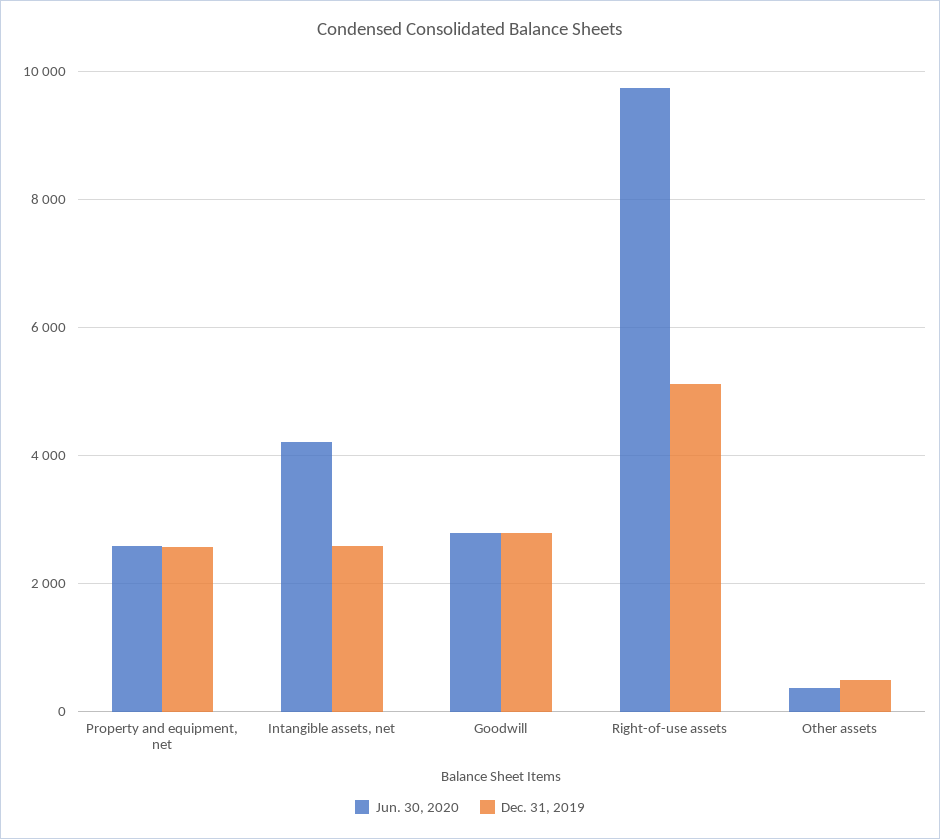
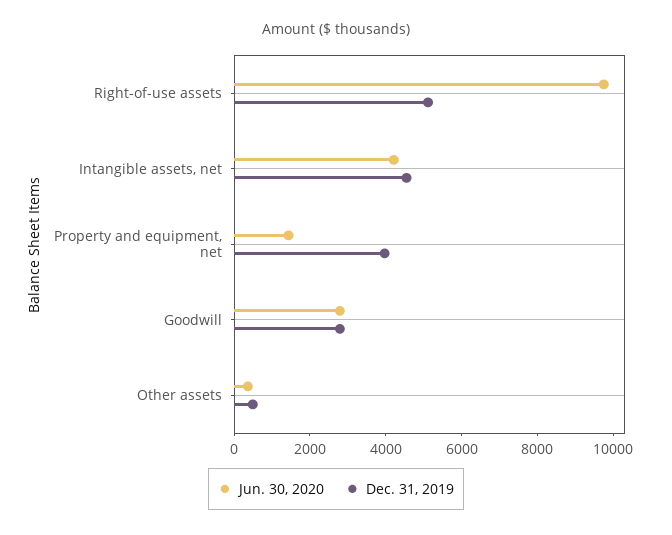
Jun. 30, 2020, Property and equipment, net: 2600 -> 1500
Dec. 31, 2019, Property and equipment, net: 2600 -> 4000
Dec. 31, 2019, Intangible assets, net: 2600 -> 4500

